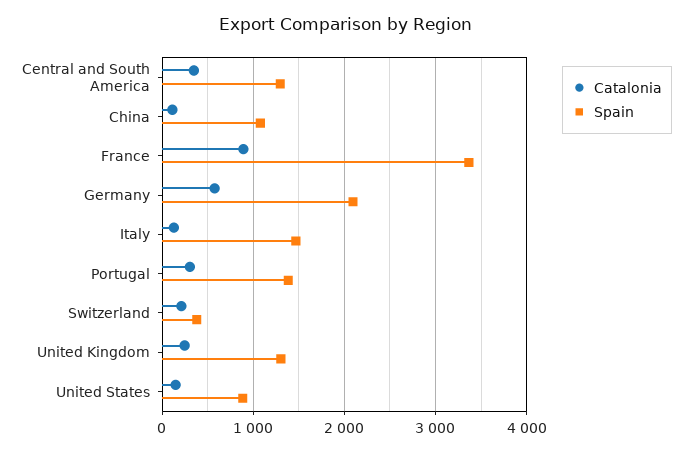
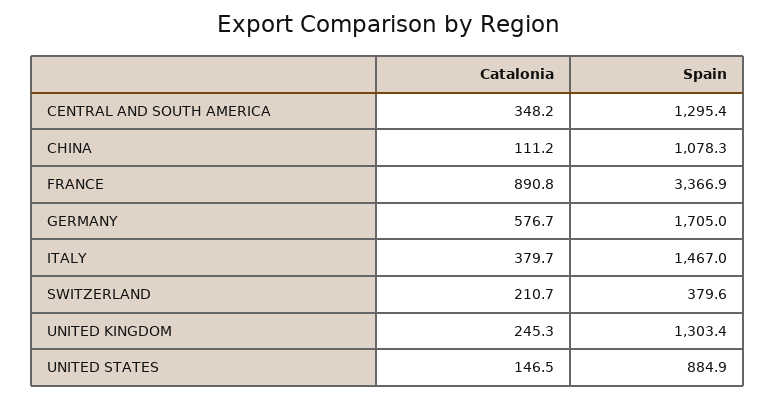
Spain, Germany: 2100 -> 1705
Catalonia, Italy: 100 -> 379.7
Catalonia, Portugal: 300 -> none
Spain, Portugal: 1400 -> none

